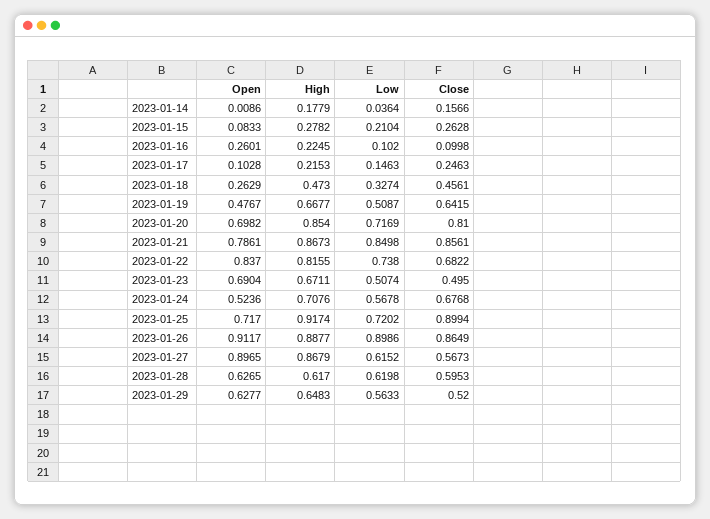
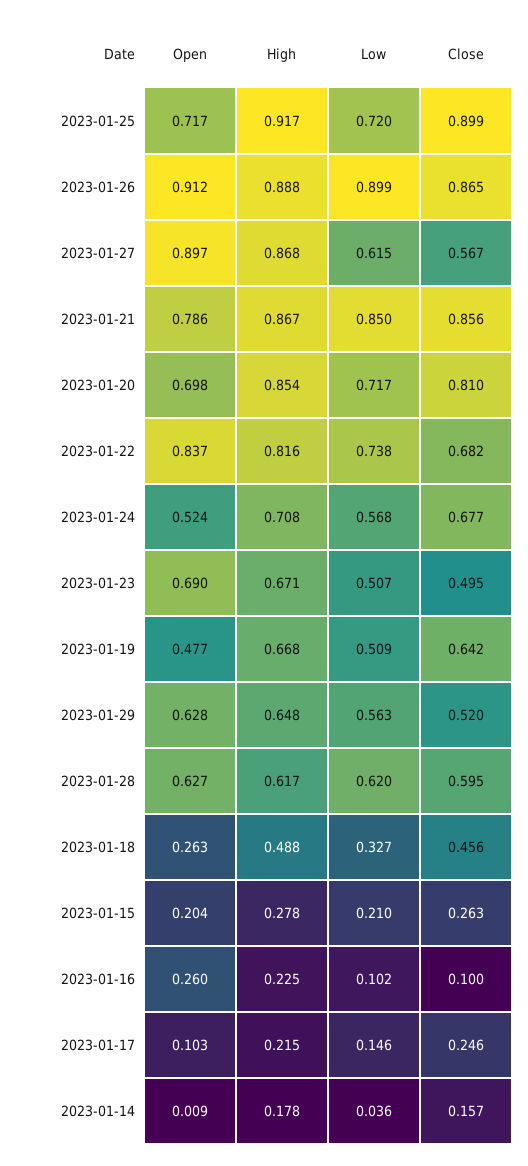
Open, 2023-01-15: 0.0833 -> 0.204
High, 2023-01-18: 0.473 -> 0.488

